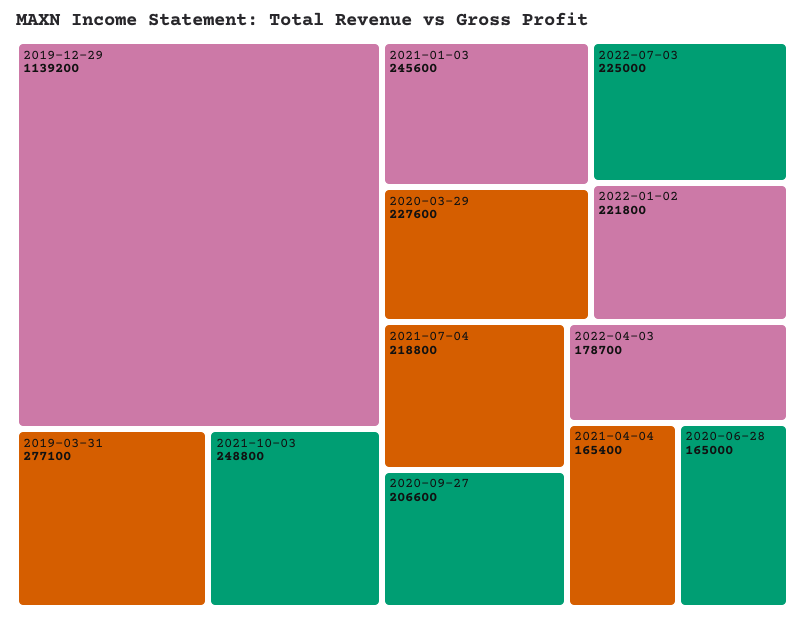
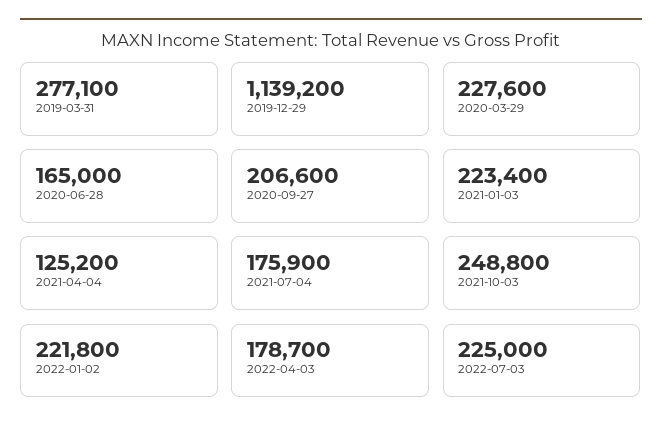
2021-01-03: 245600 -> 223400
2021-07-04: 218800 -> 175900
2021-04-04: 165400 -> 125200

